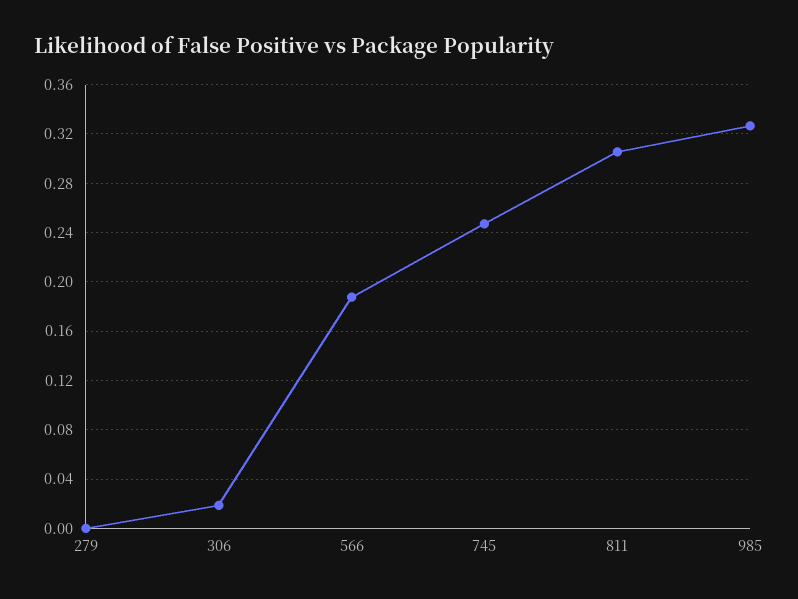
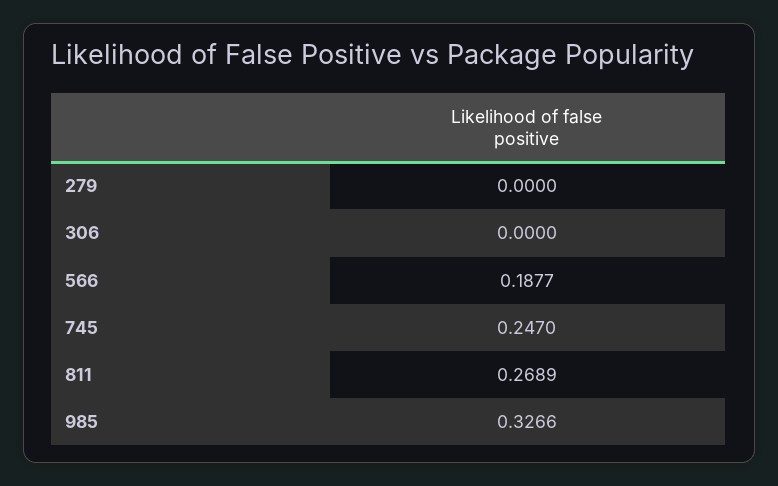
306: 0.02 -> 0
811: 0.305 -> 0.2689

